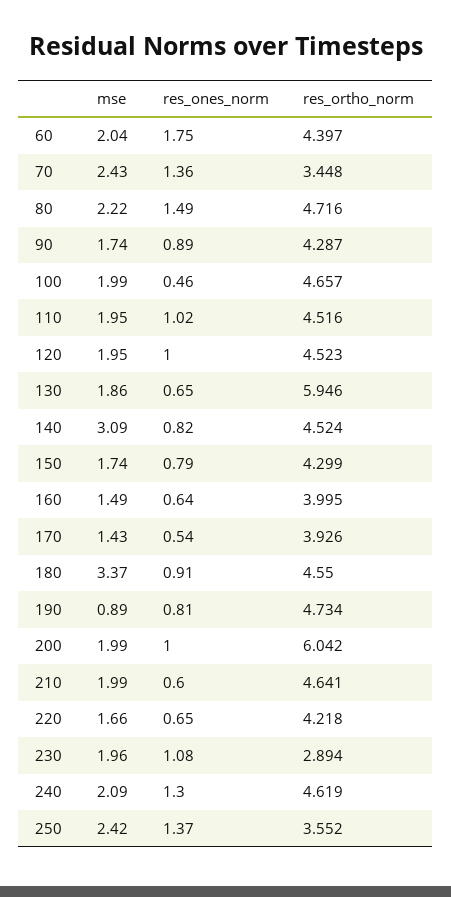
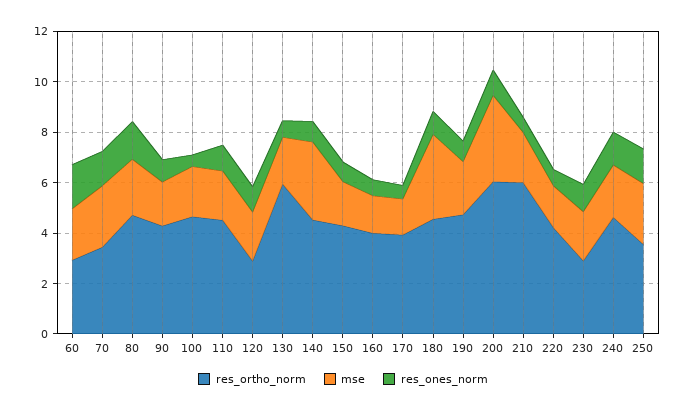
res_ortho_norm, 60: 4.397 -> 3
res_ortho_norm, 120: 4.523 -> 3
mse, 190: 0.89 -> 2
mse, 200: 1.99 -> 3.5
res_ortho_norm, 210: 4.641 -> 6

